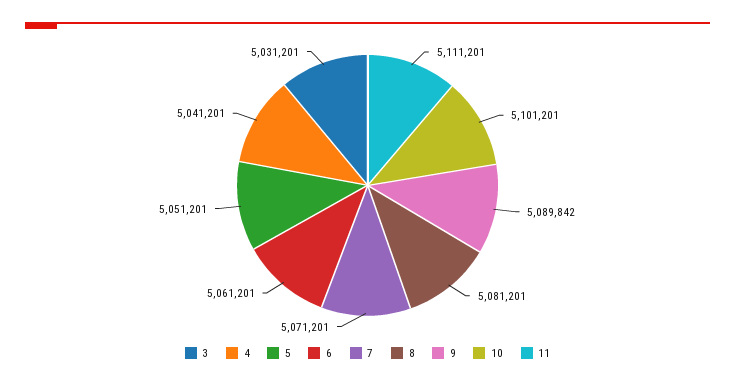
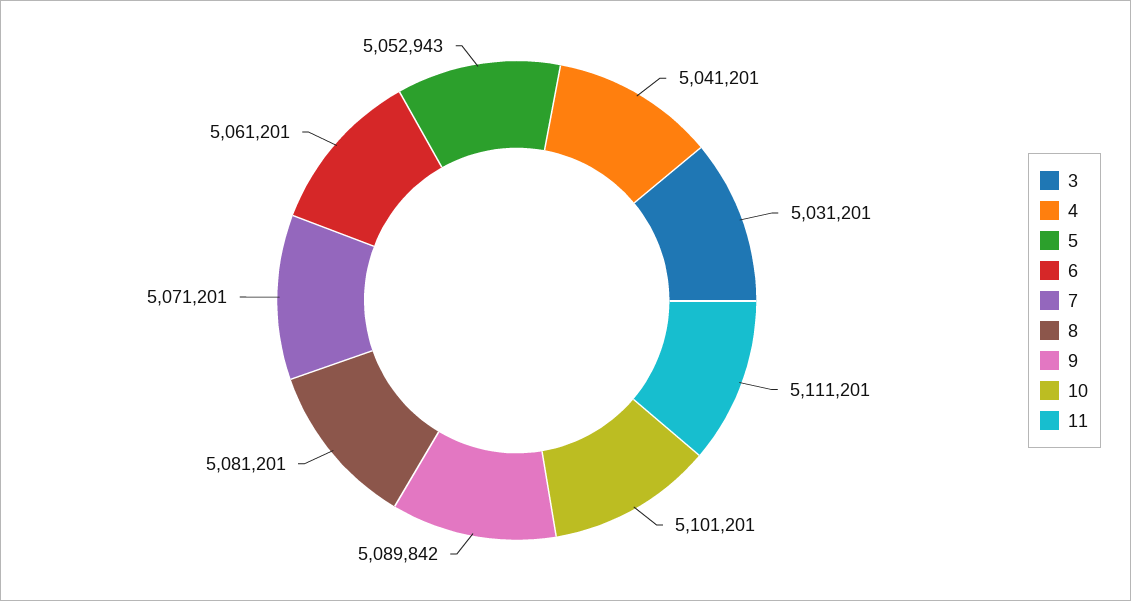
5: 5051201 -> 5052943

